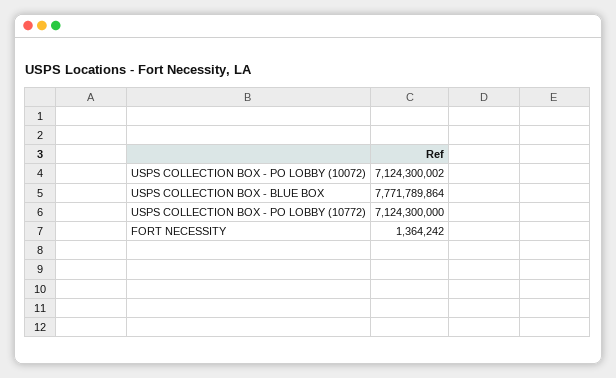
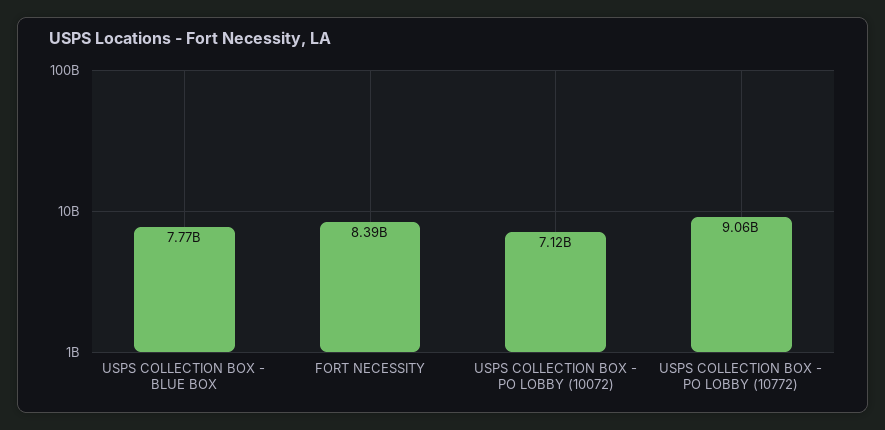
USPS COLLECTION BOX - PO LOBBY (10772): 7124300000 -> 9060000000
FORT NECESSITY: 1364242 -> 8390000000

